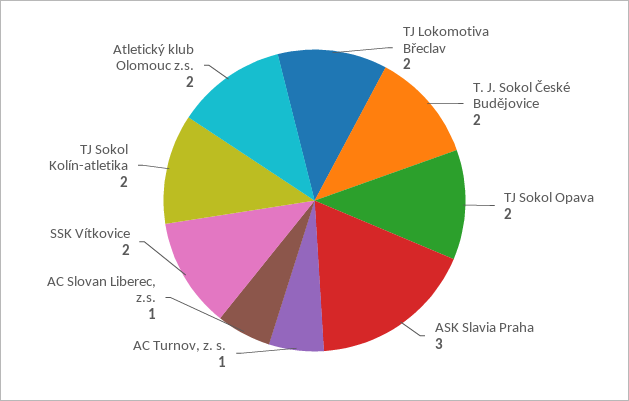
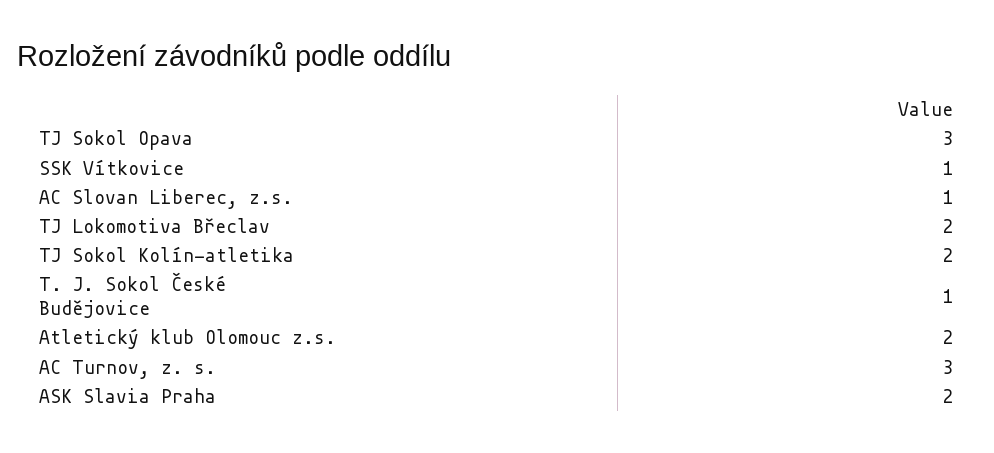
T. J. Sokol České Budějovice: 2 -> 1
TJ Sokol Opava: 2 -> 3
ASK Slavia Praha: 3 -> 2
AC Turnov, z. s.: 1 -> 3
SSK Vítkovice: 2 -> 1

